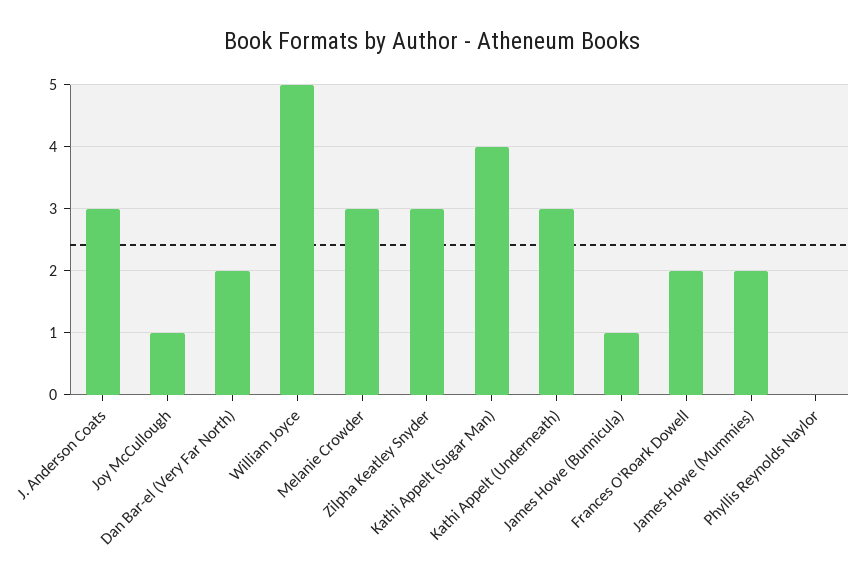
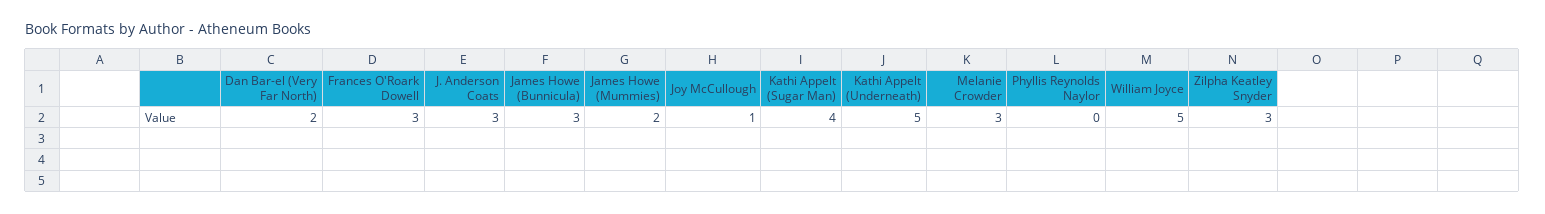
Kathi Appelt (Underneath): 3 -> 5
James Howe (Bunnicula): 1 -> 3
Frances O'Roark Dowell: 2 -> 3

